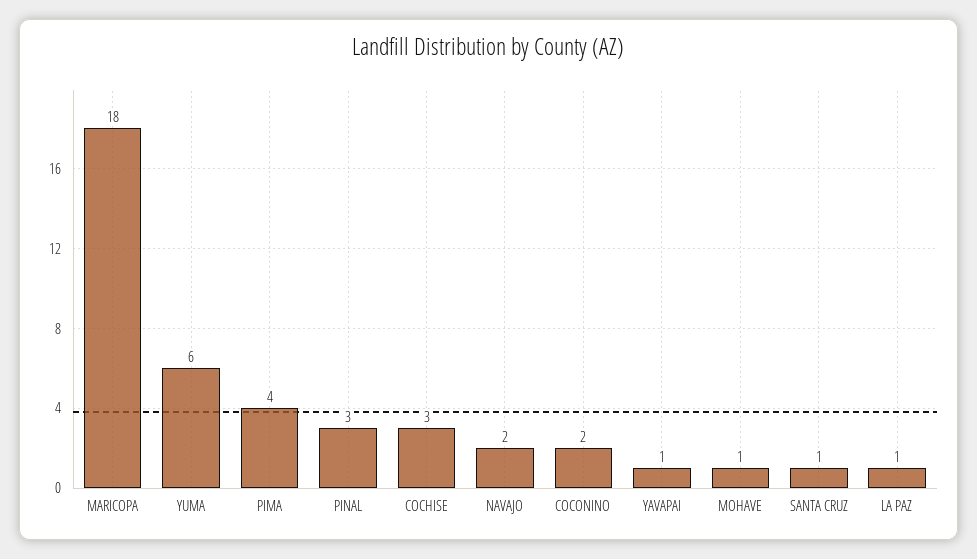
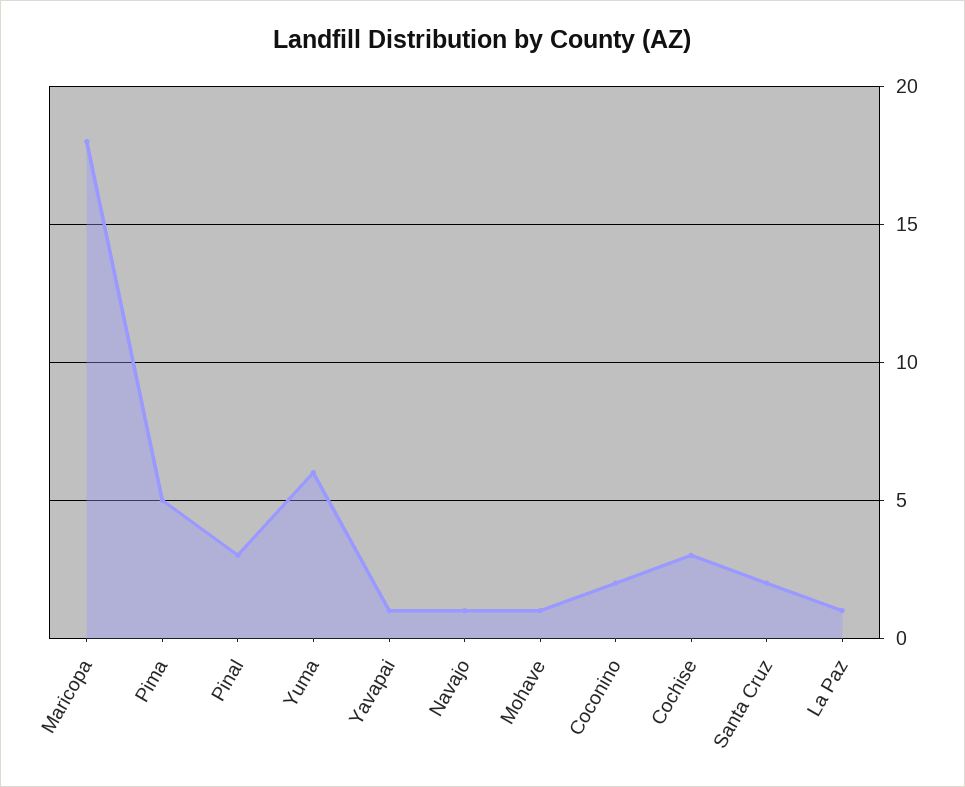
PIMA: 4 -> 5
NAVAJO: 2 -> 1
SANTA CRUZ: 1 -> 2

